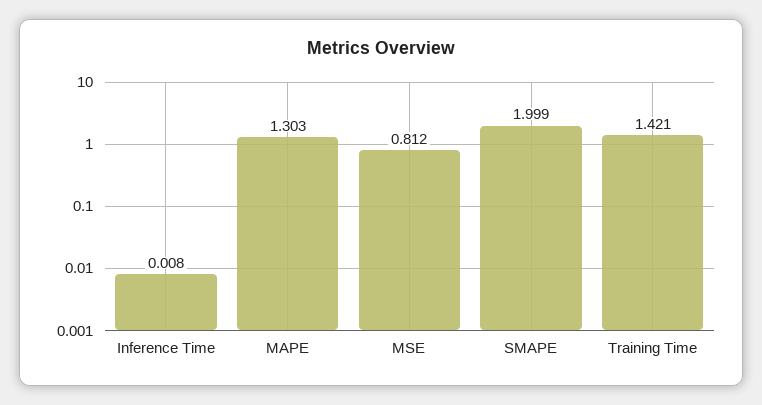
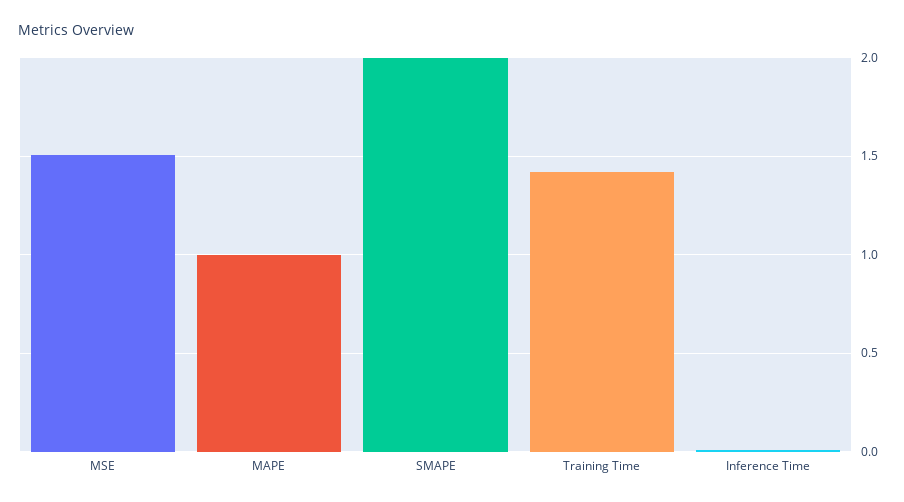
MAPE: 1.303 -> 1
MSE: 0.812 -> 1.5

